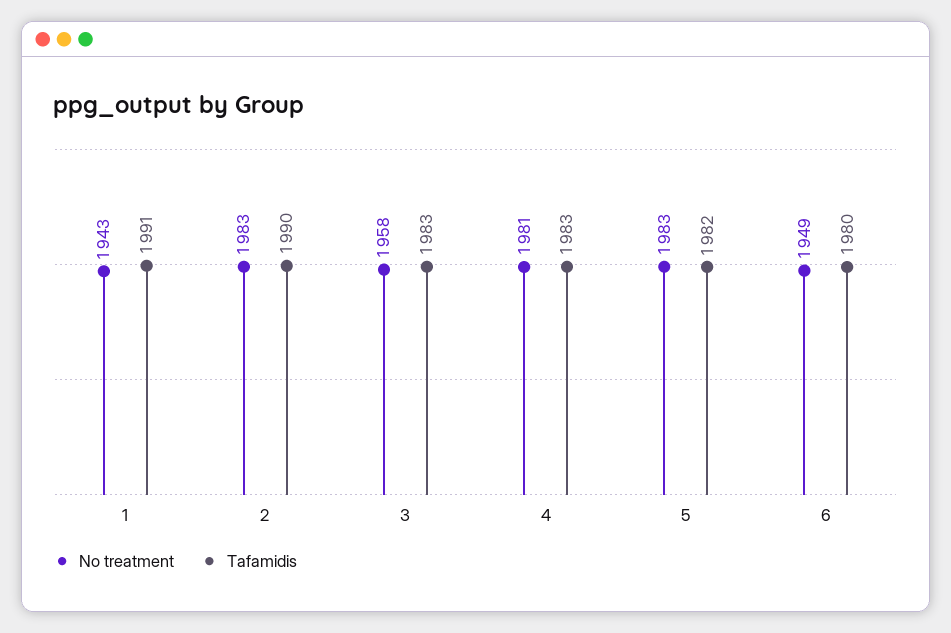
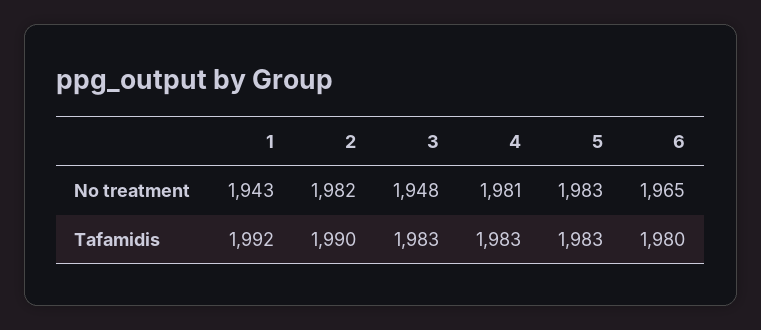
Tafamidis, 1: 1991 -> 1992
No treatment, 2: 1983 -> 1982
No treatment, 3: 1958 -> 1948
Tafamidis, 5: 1982 -> 1983
No treatment, 6: 1949 -> 1965

